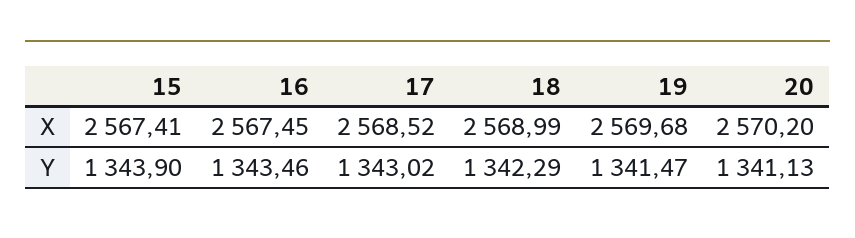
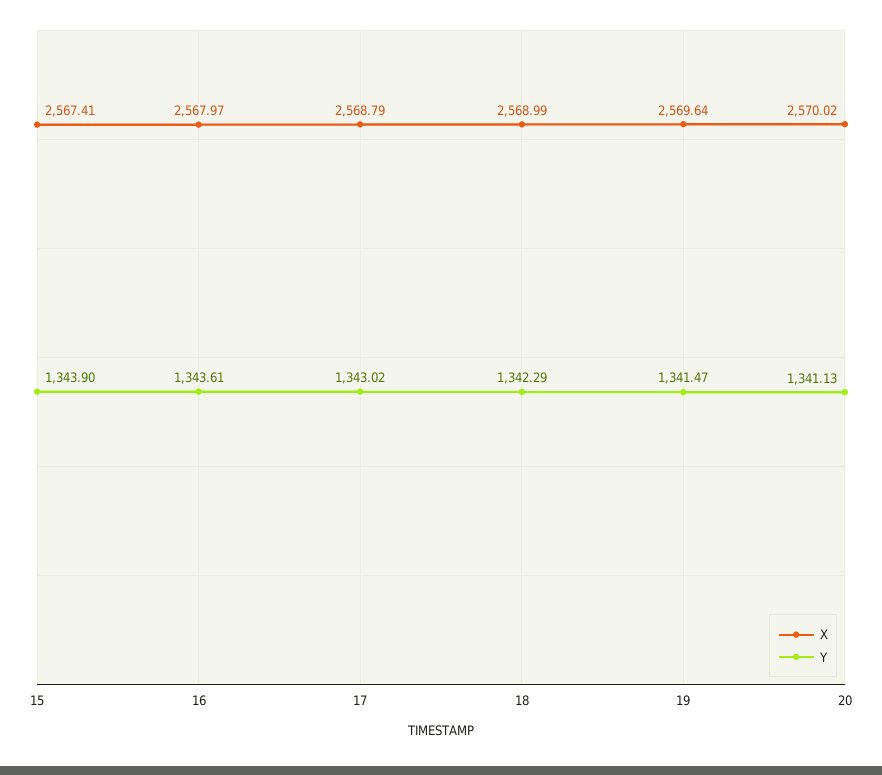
X, 16: 2567.45 -> 2567.97
X, 17: 2568.52 -> 2568.79
X, 19: 2569.68 -> 2569.64
X, 20: 2570.2 -> 2570.02
Y, 16: 1343.46 -> 1343.61

